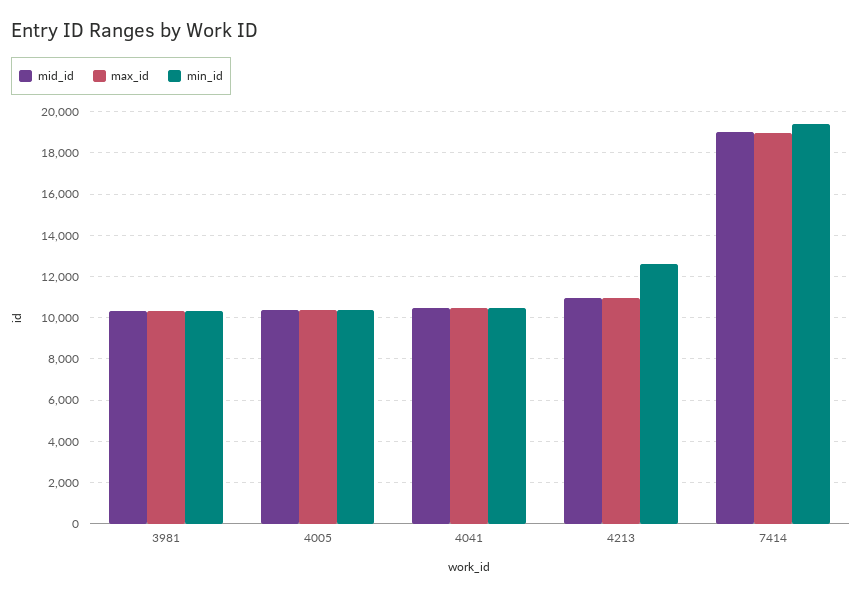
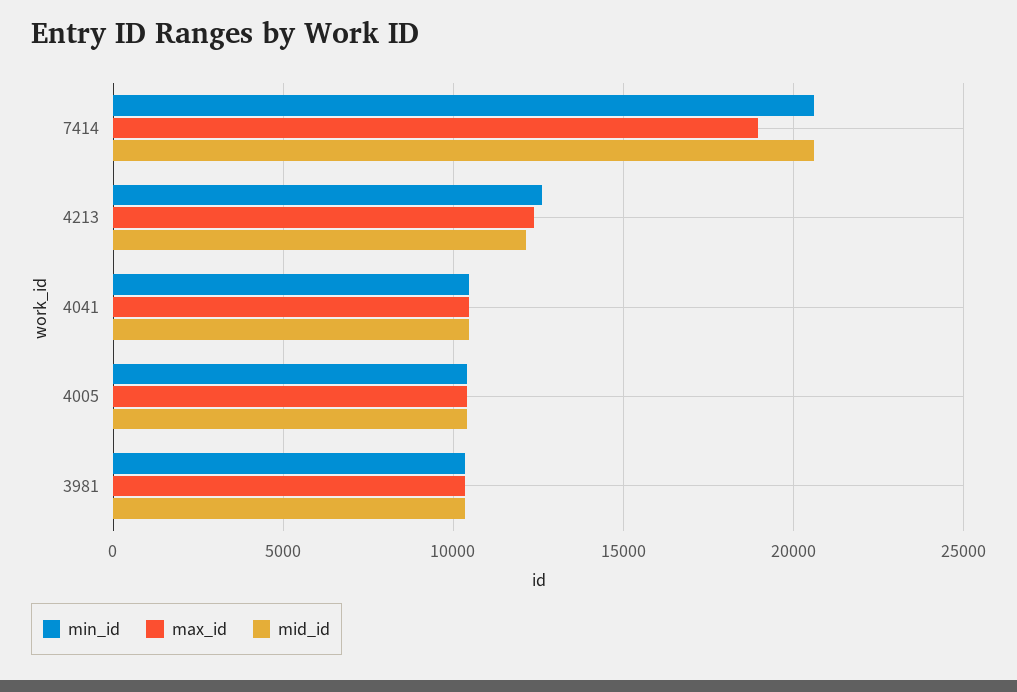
mid_id, 4213: 11000 -> 12000
max_id, 4213: 11000 -> 12500
mid_id, 7414: 19000 -> 20500
min_id, 7414: 19500 -> 20500

